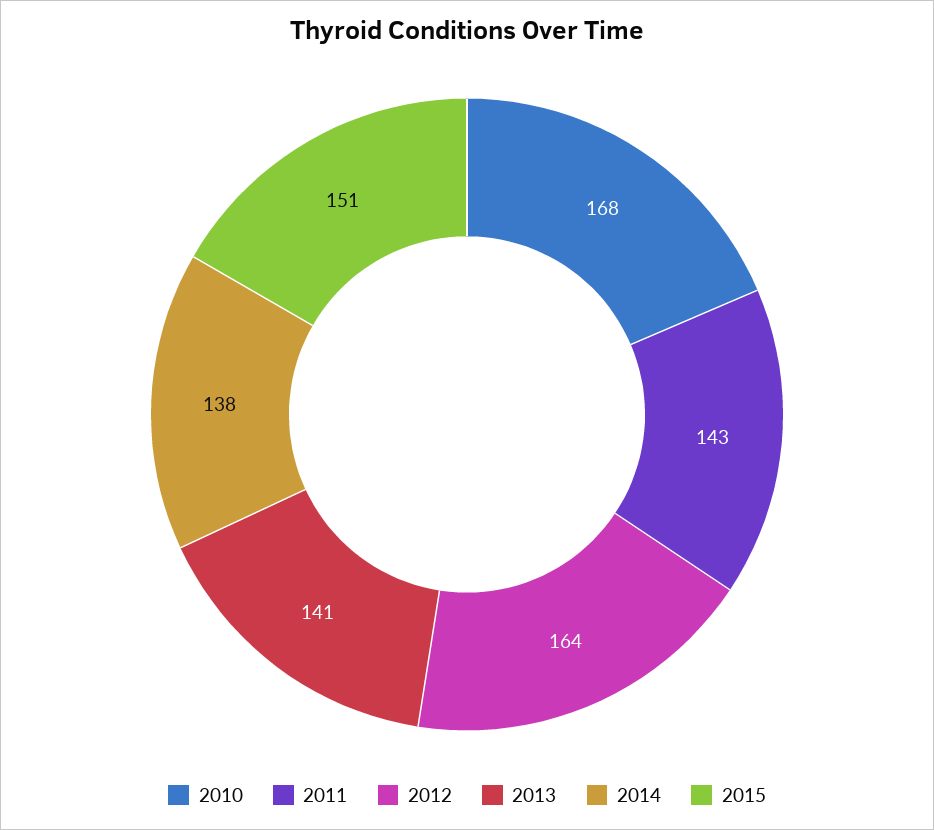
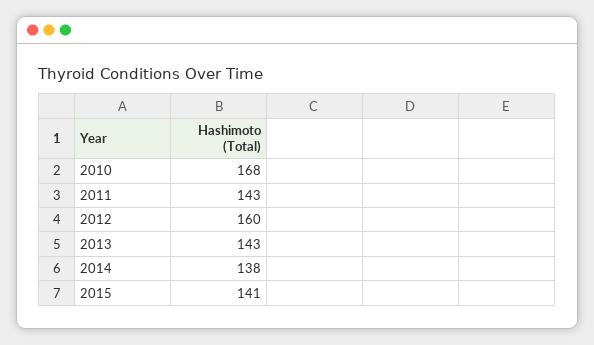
2012: 164 -> 160
2013: 141 -> 143
2015: 151 -> 141

